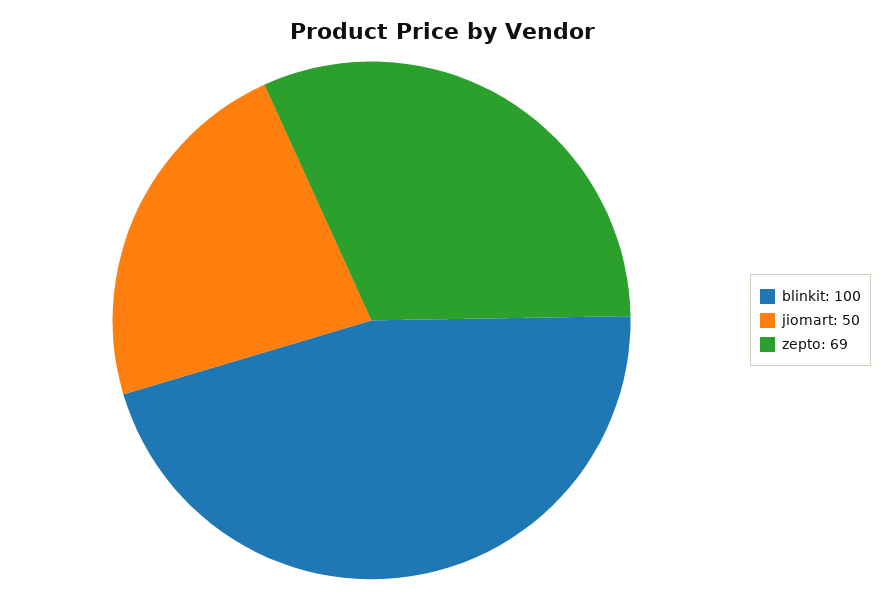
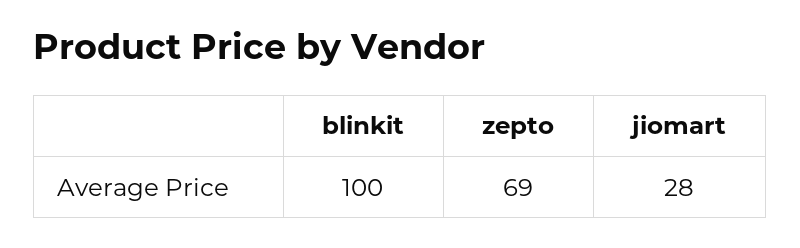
jiomart: 50 -> 28

